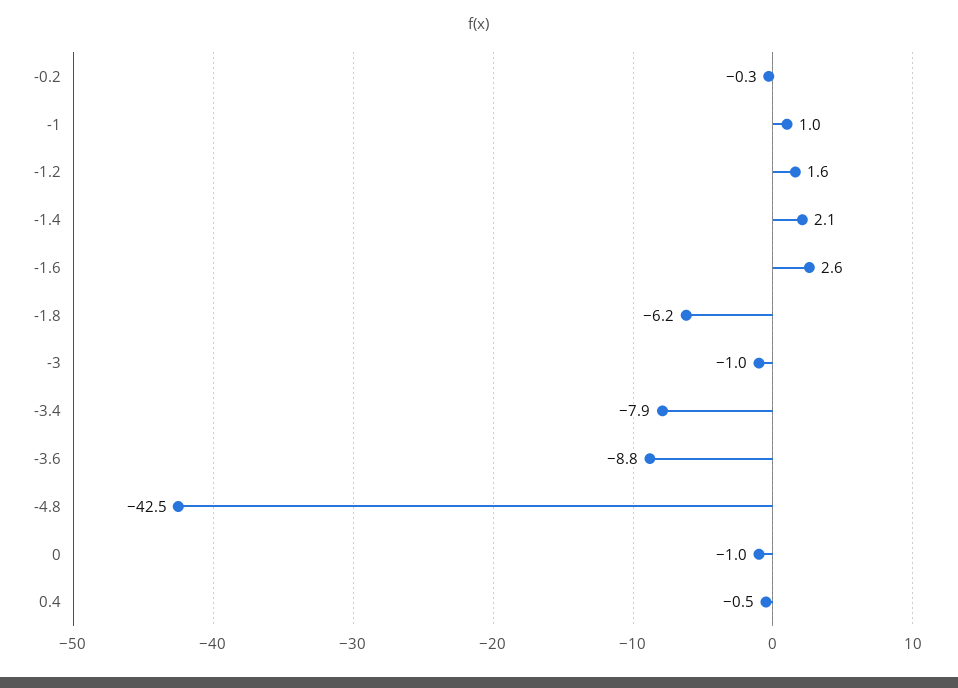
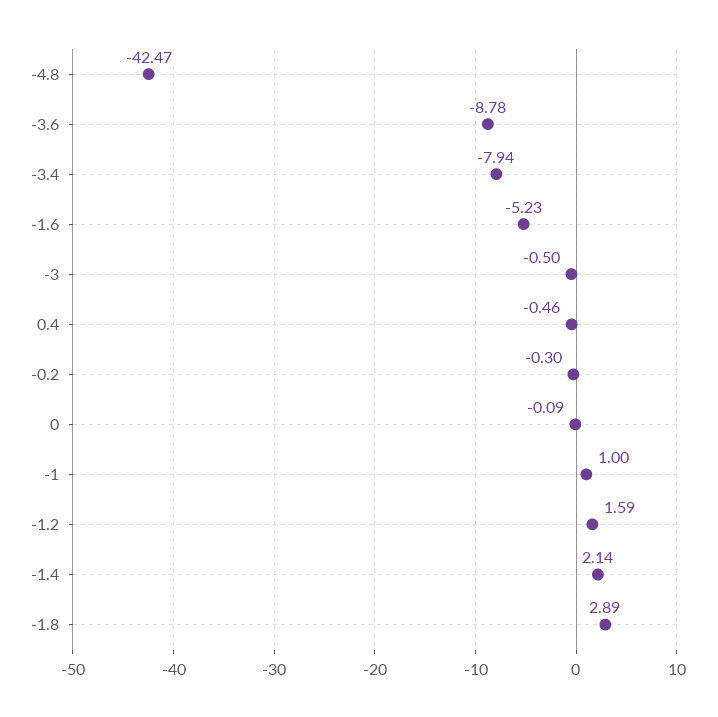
-1.6: 2.6 -> -5.23
-1.8: -6.2 -> 2.89
-3: -1 -> -0.5
0: -1 -> -0.09

